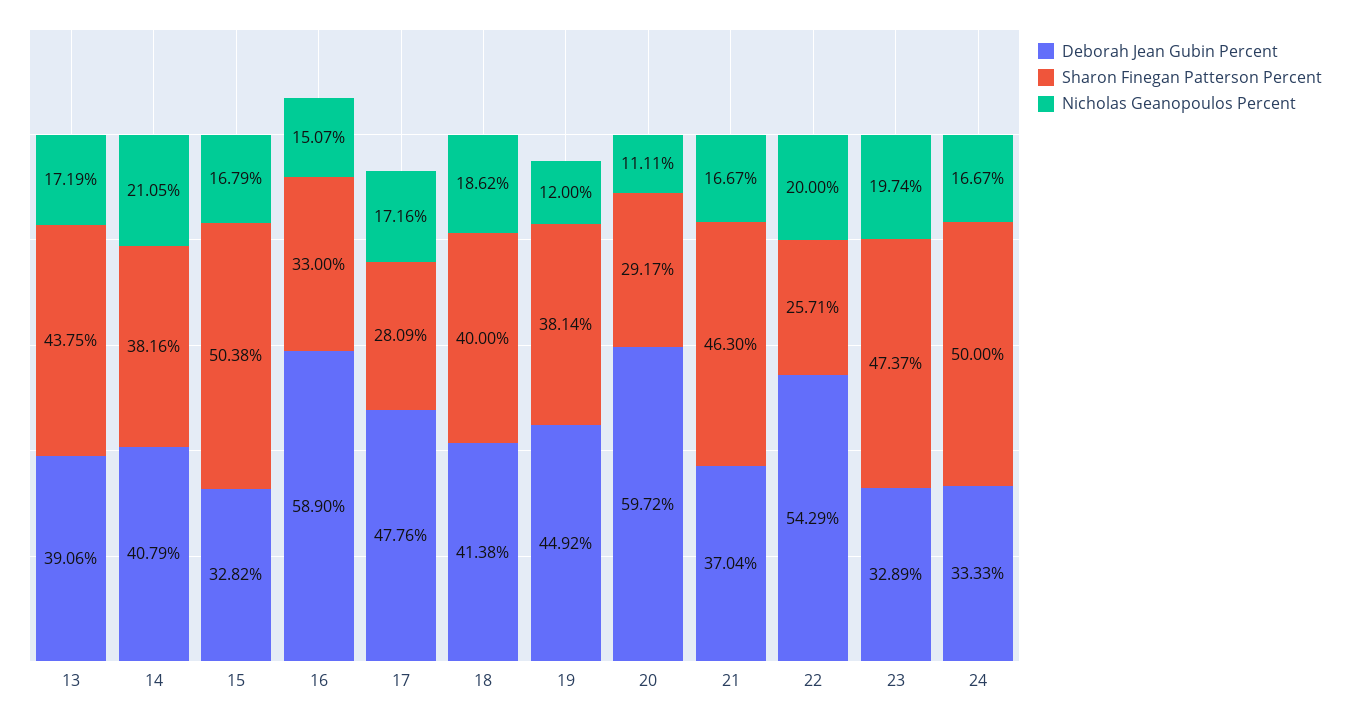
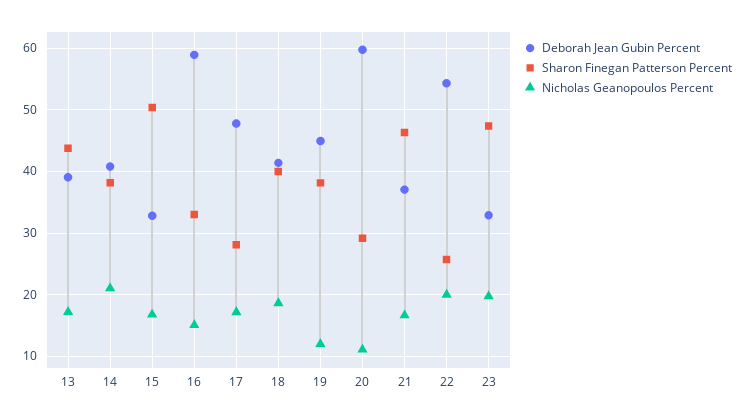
Deborah Jean Gubin Percent, 24: 33.33 -> none
Sharon Finegan Patterson Percent, 24: 50 -> none
Nicholas Geanopoulos Percent, 24: 16.67 -> none

